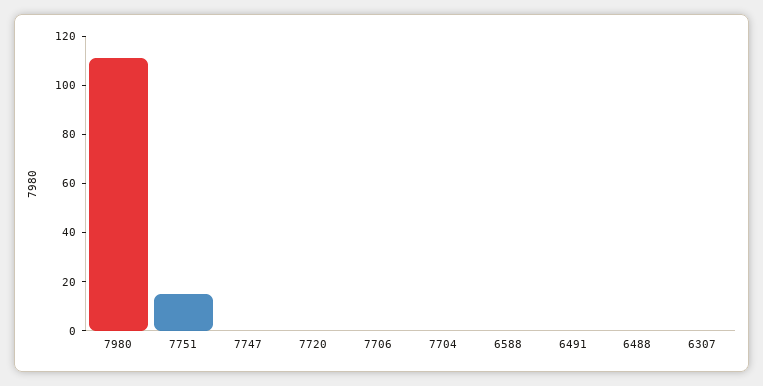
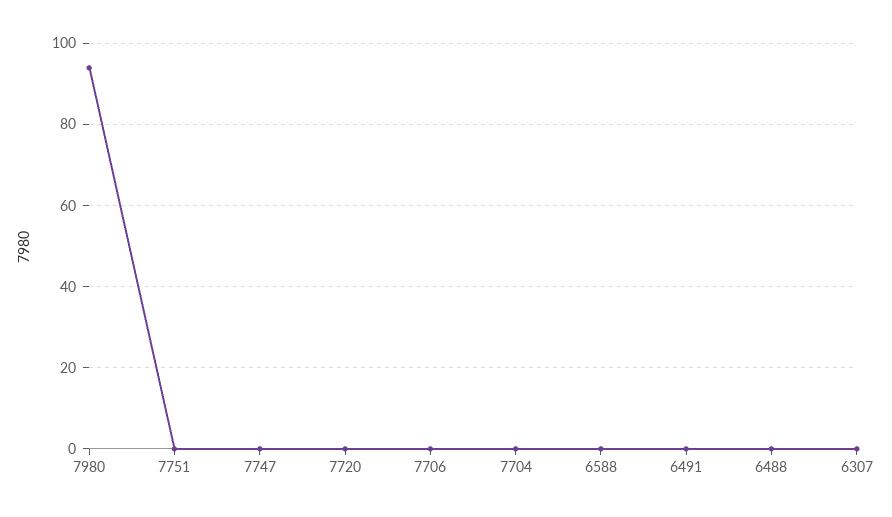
7980: 110 -> 95
7751: 15 -> 0

